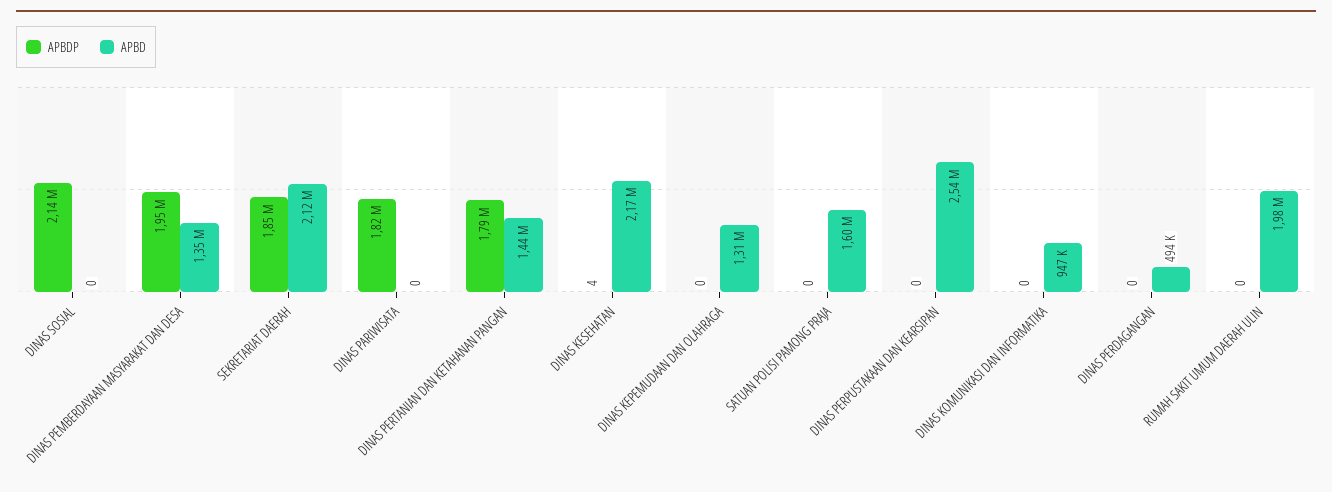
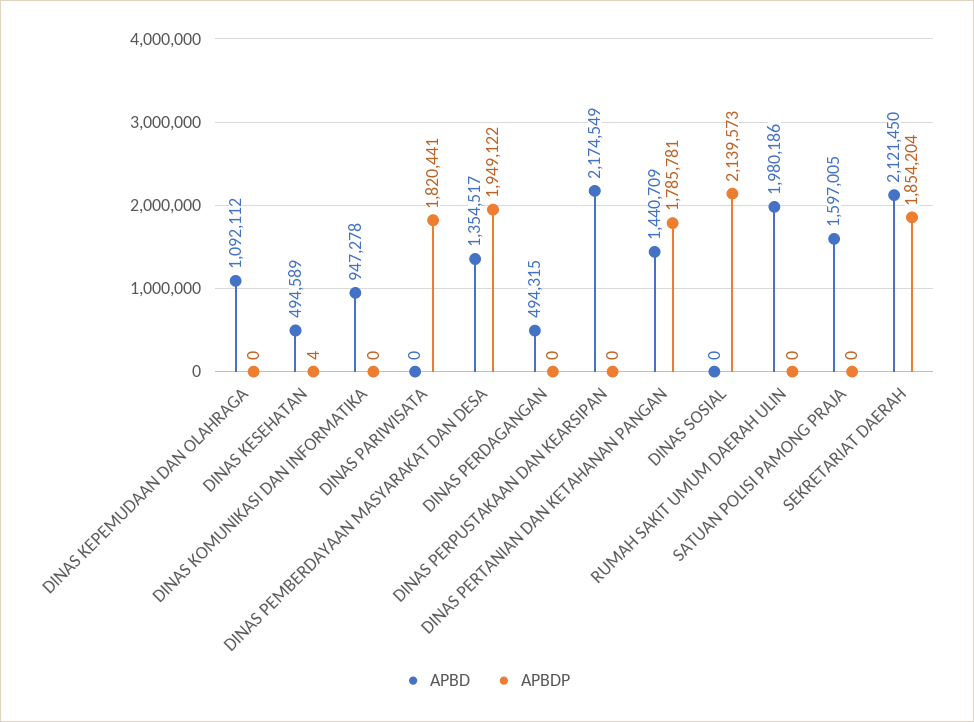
APBD, DINAS KESEHATAN: 2170000 -> 494589
APBD, DINAS KEPEMUDAAN DAN OLAHRAGA: 1310000 -> 1092112
APBD, DINAS PERPUSTAKAAN DAN KEARSIPAN: 2540000 -> 2174549

